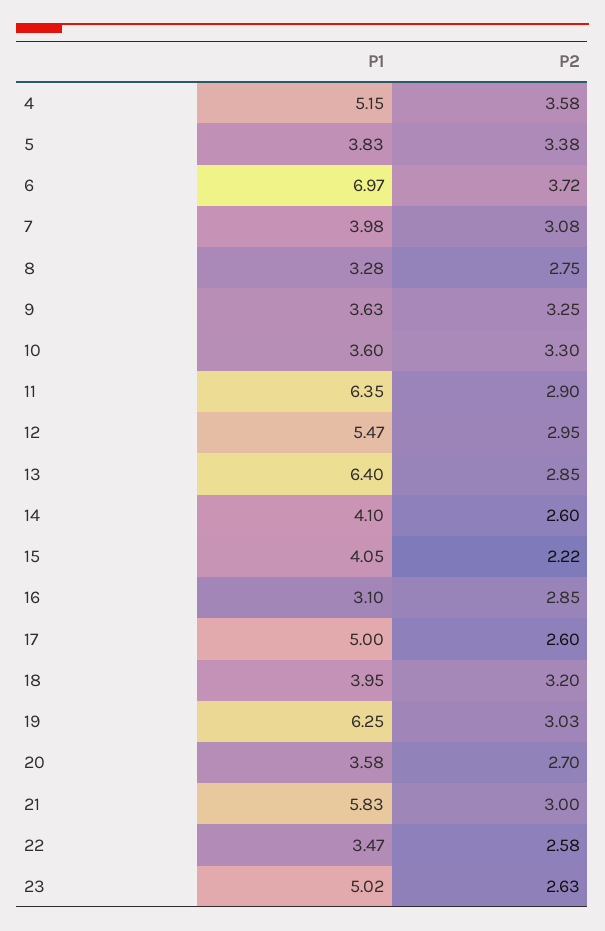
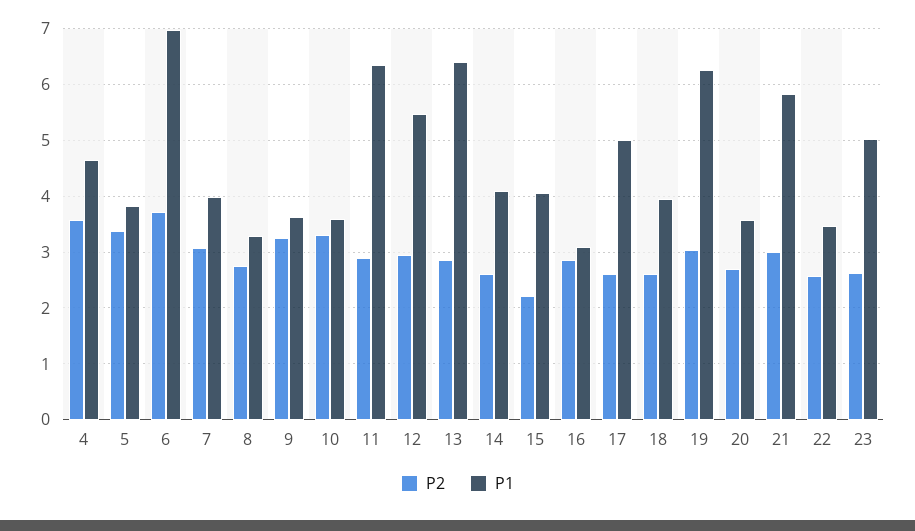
P1, 4: 5.15 -> 4.6
P2, 18: 3.2 -> 2.6

